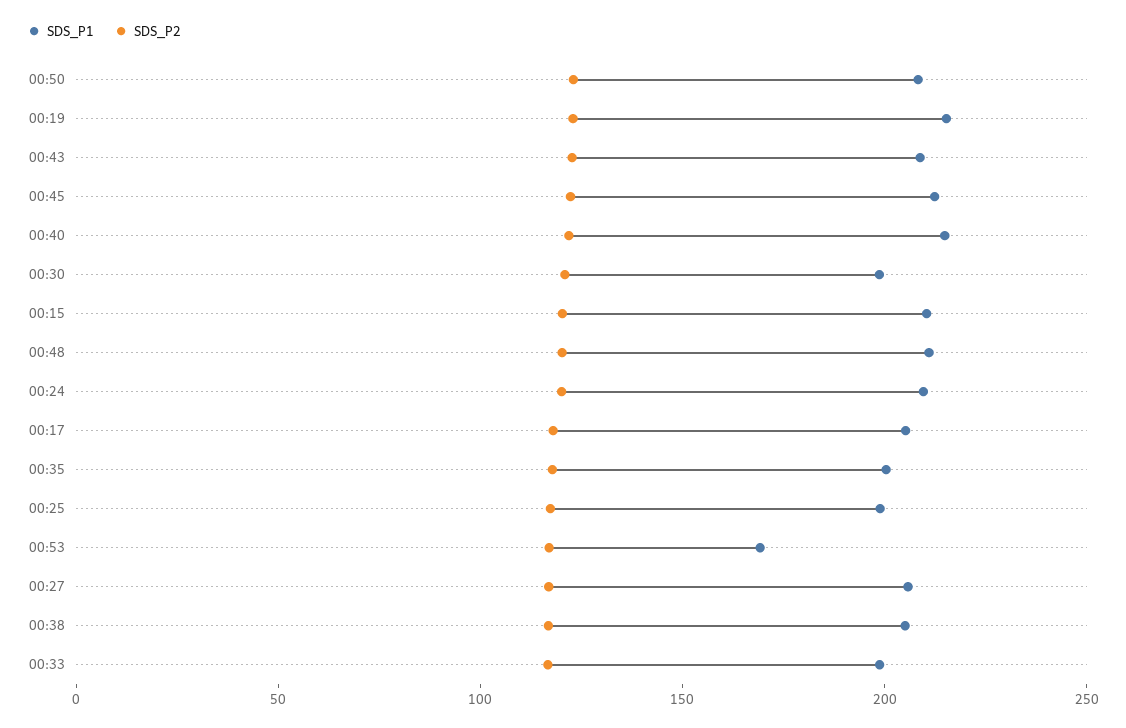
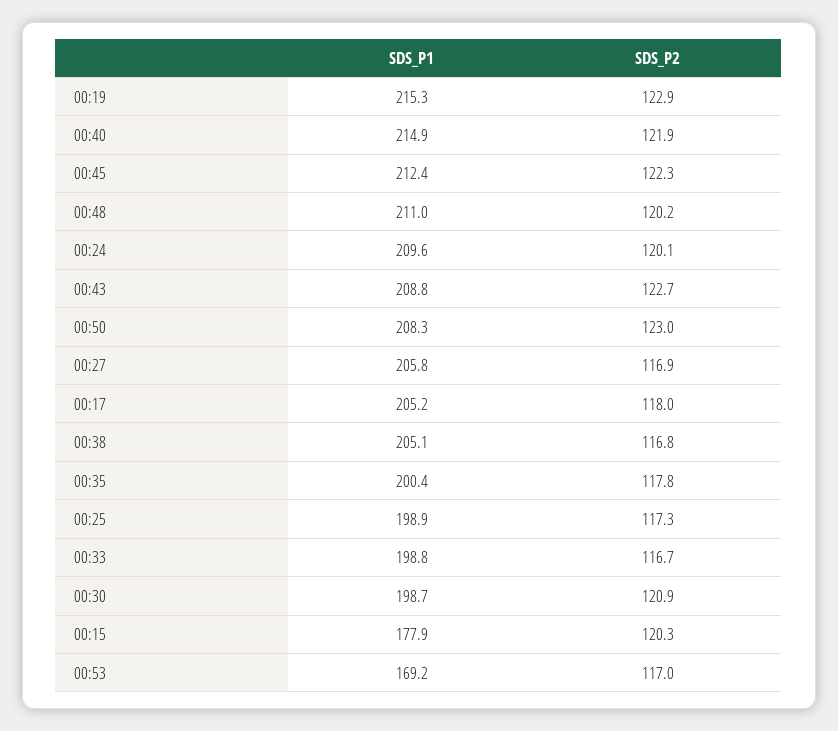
SDS_P1, 00:15: 210 -> 177.9

